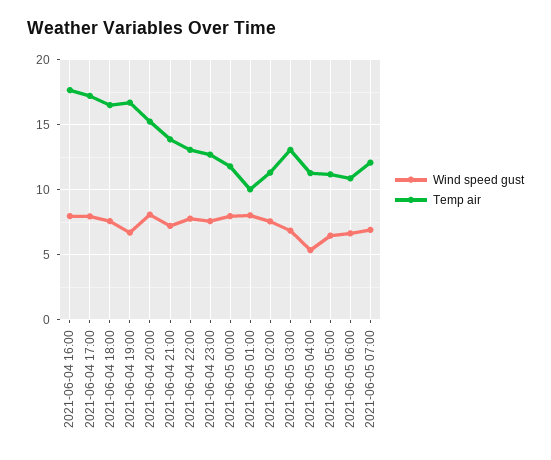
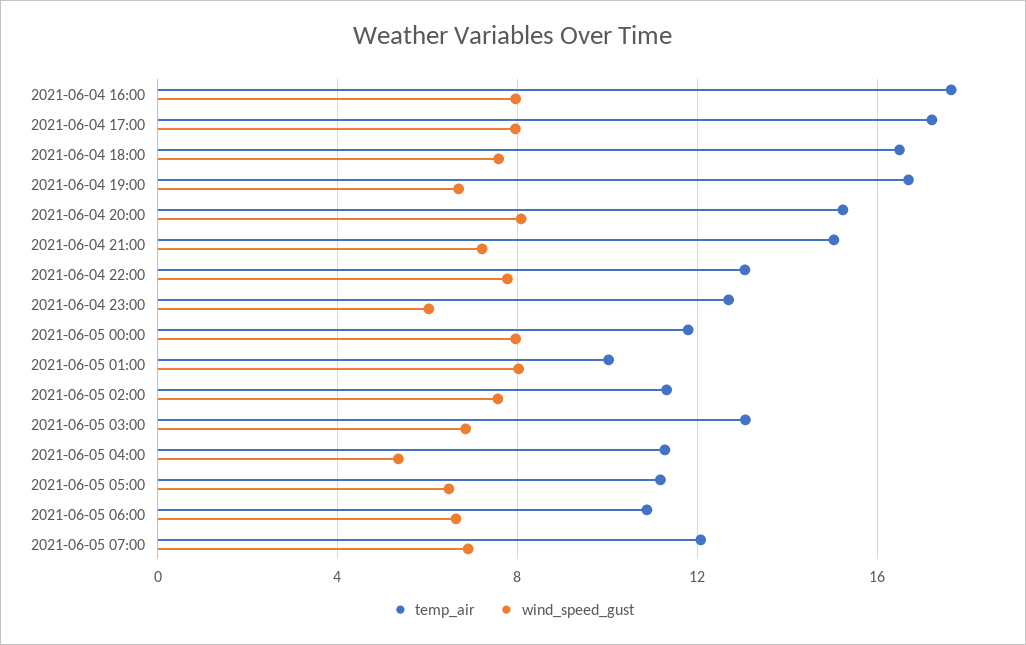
Temp air, 2021-06-04 21:00: 14 -> 15
Wind speed gust, 2021-06-04 23:00: 7.5 -> 6

